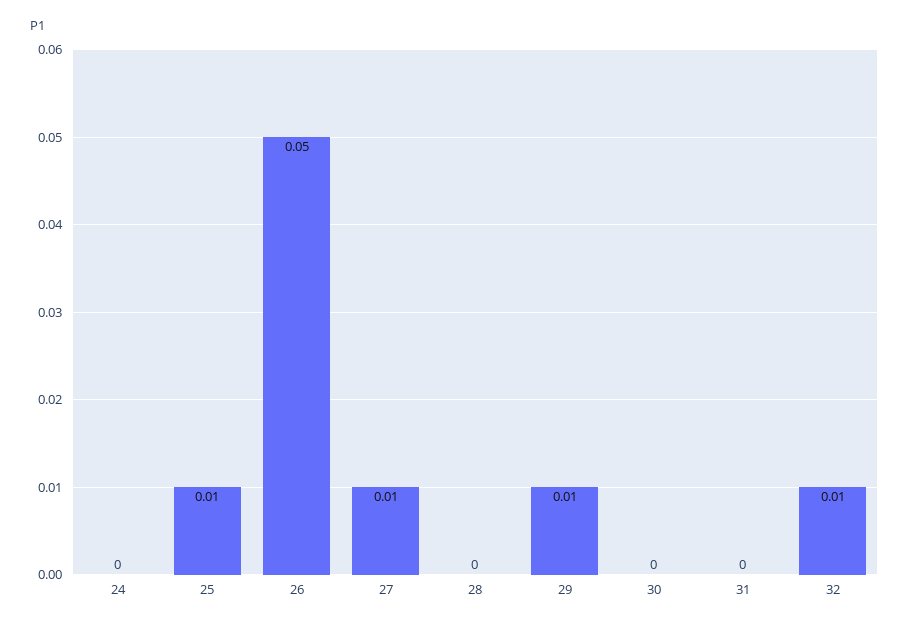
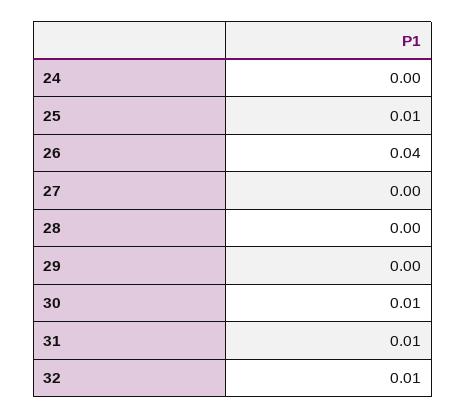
26: 0.05 -> 0.04
27: 0.01 -> 0
29: 0.01 -> 0
30: 0 -> 0.01
31: 0 -> 0.01

